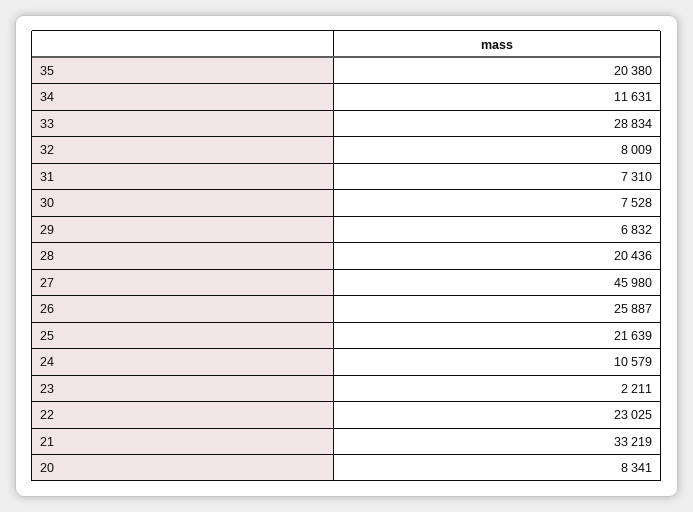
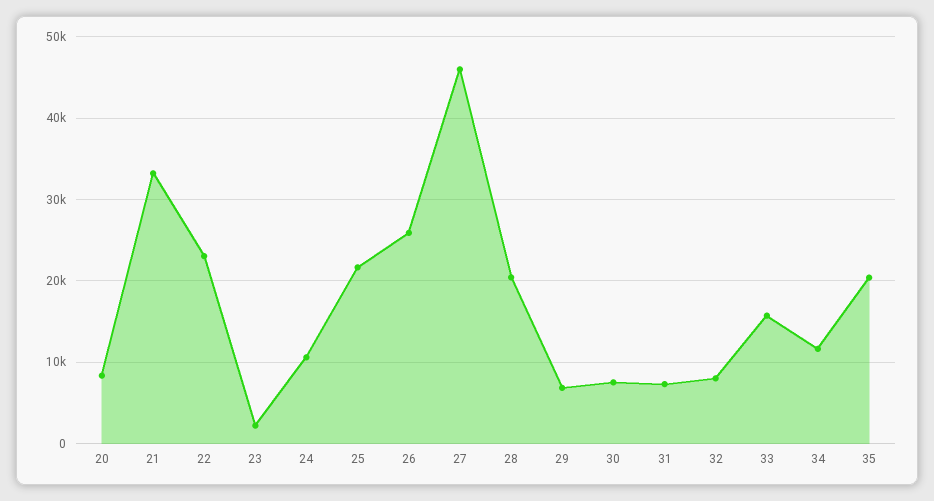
33: 28834 -> 16000

